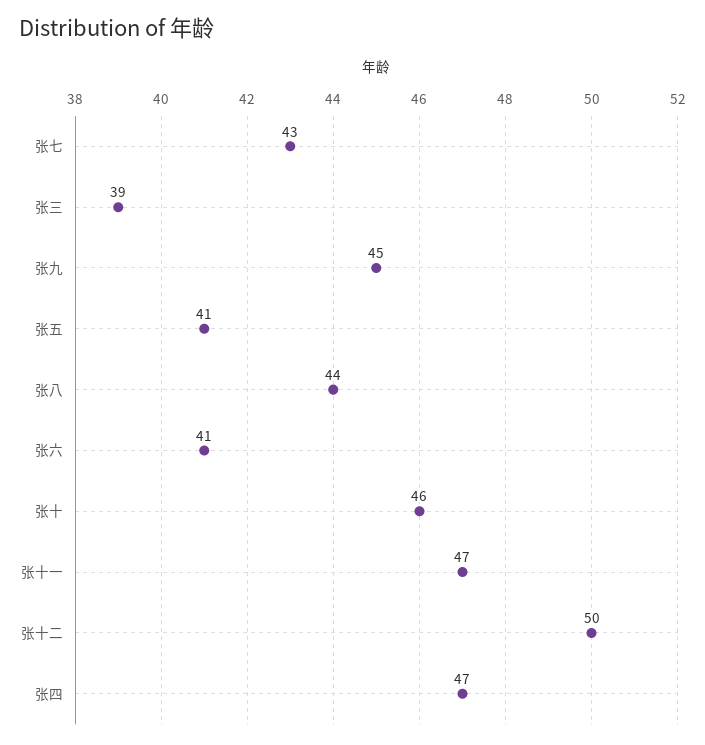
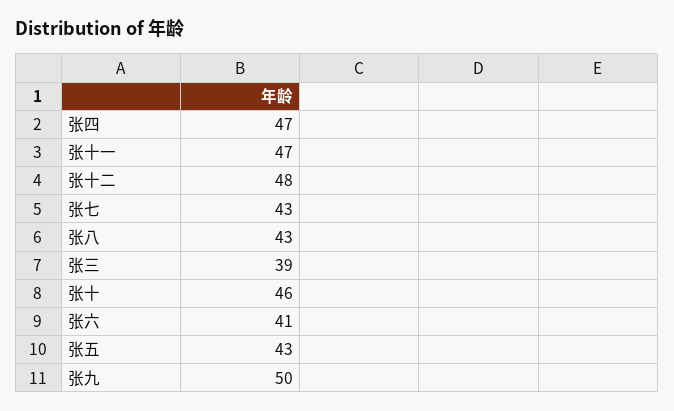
张九: 45 -> 50
张五: 41 -> 43
张八: 44 -> 43
张十二: 50 -> 48

